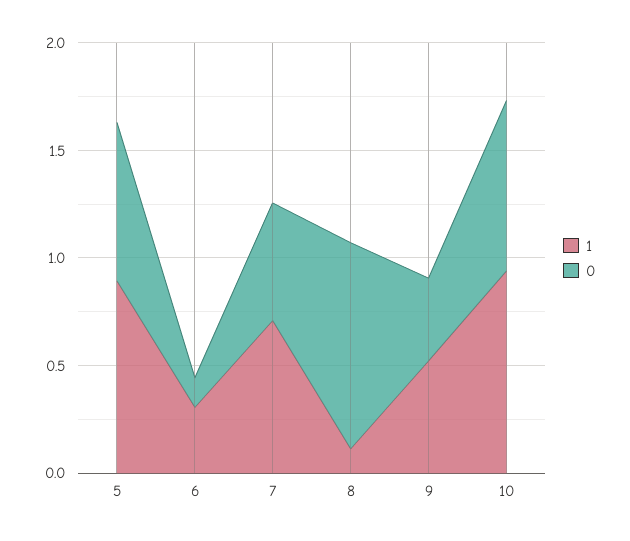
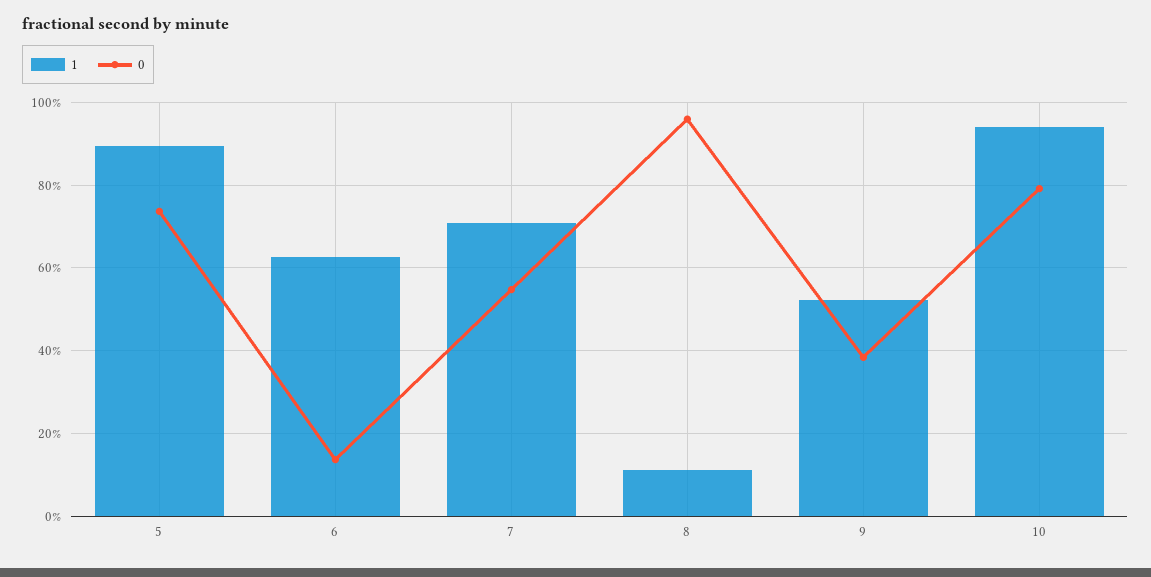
1, 6: 0.3 -> 0.62

